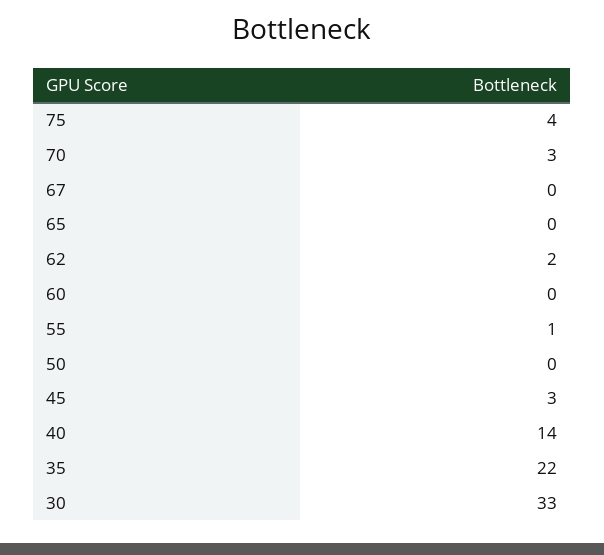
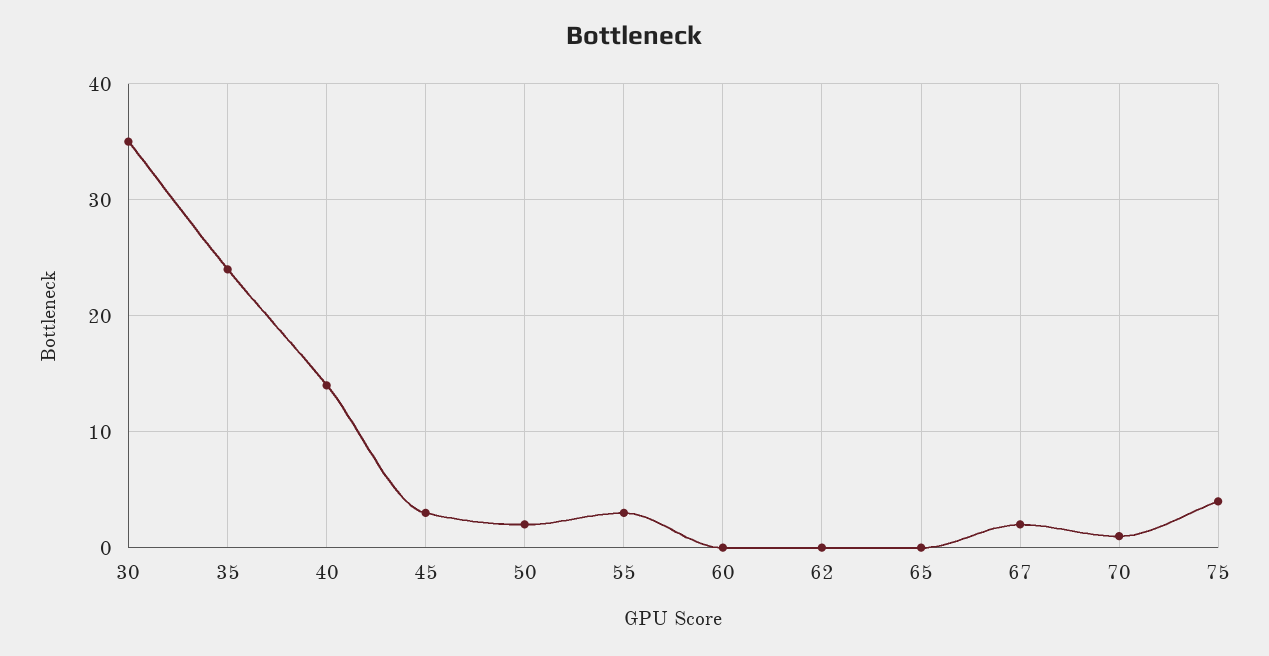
70: 3 -> 1
67: 0 -> 2
62: 2 -> 0
55: 1 -> 3
50: 0 -> 2
35: 22 -> 24
30: 33 -> 35

